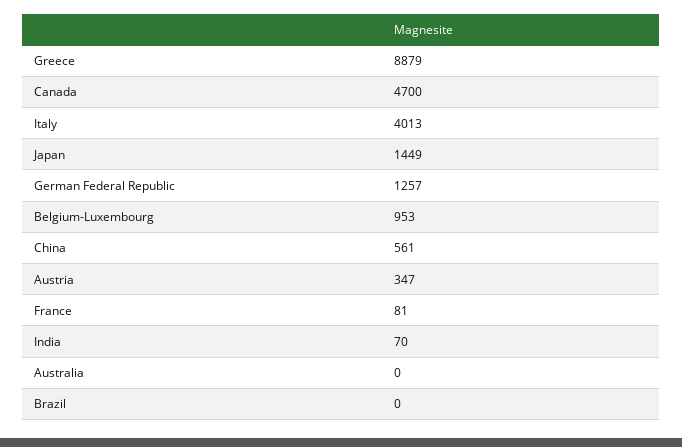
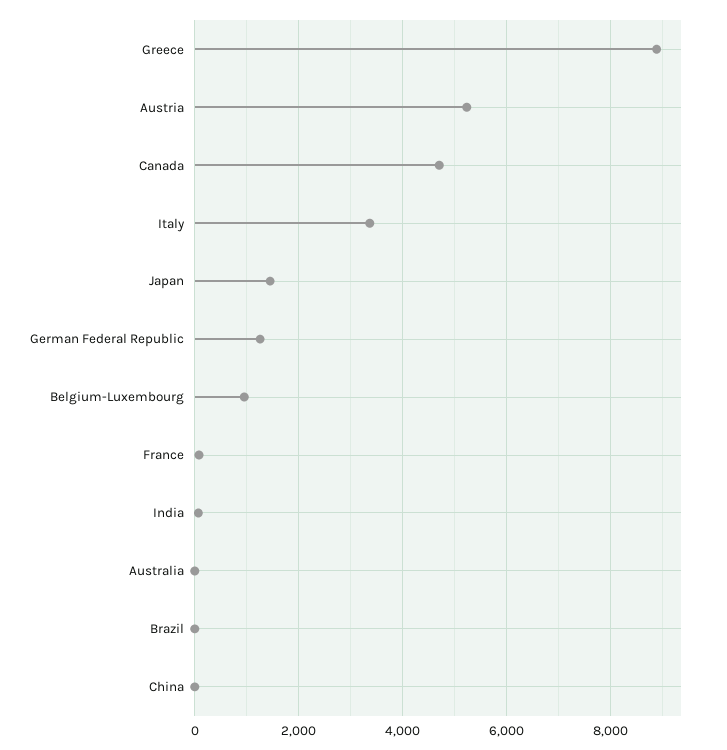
Italy: 4013 -> 3400
China: 561 -> 0
Austria: 347 -> 5200

